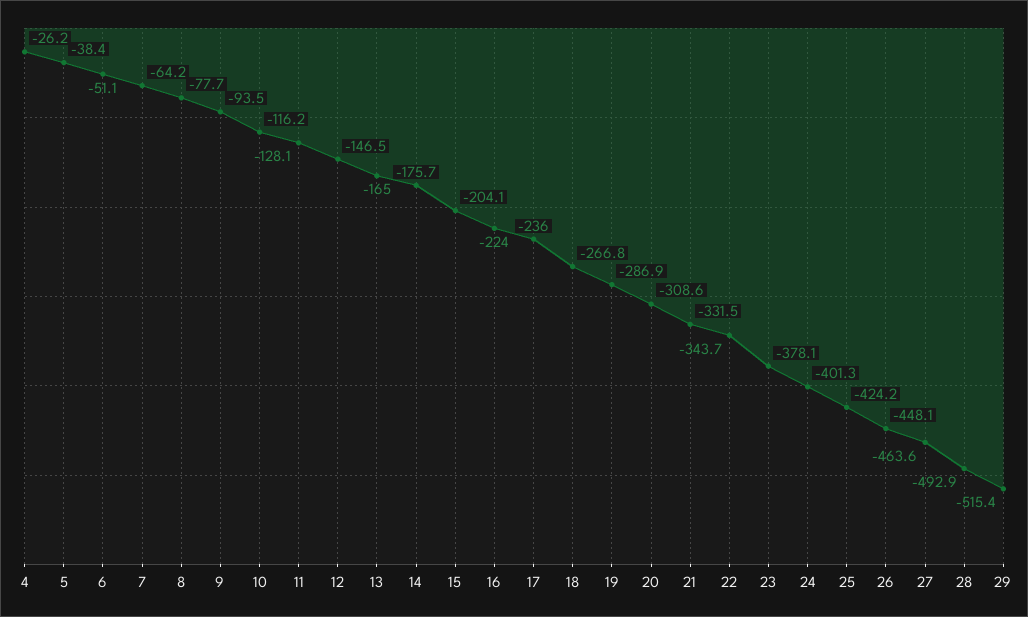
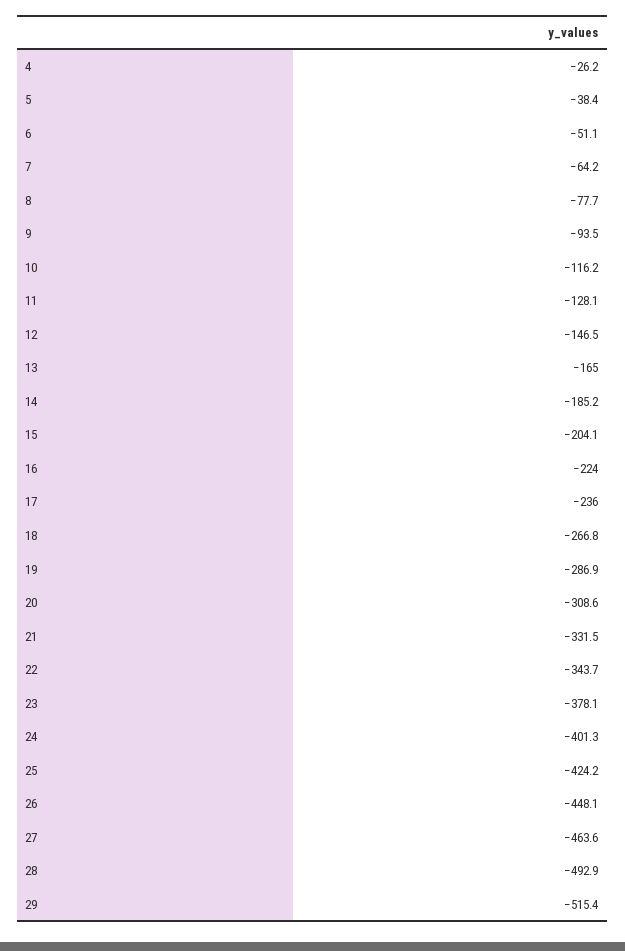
14: -175.7 -> -185.2

